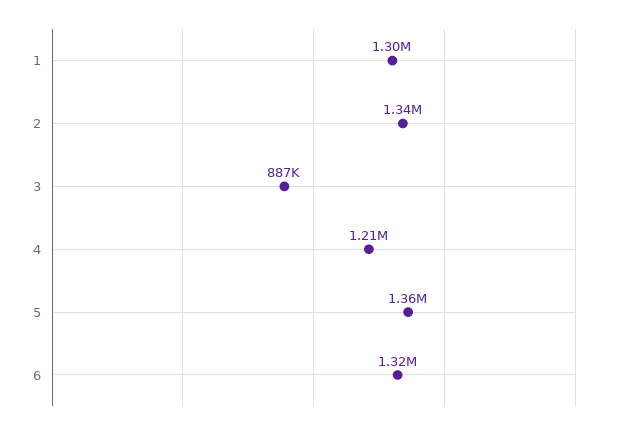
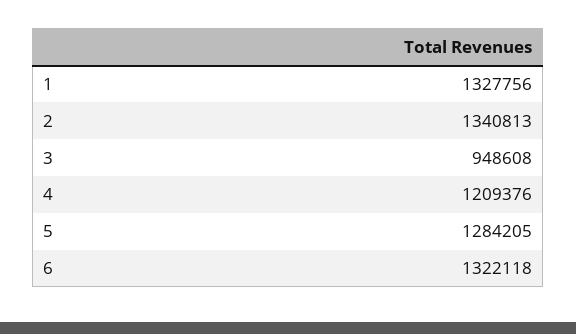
1: 1300000 -> 1327756
3: 887000 -> 948608
5: 1360000 -> 1284205

